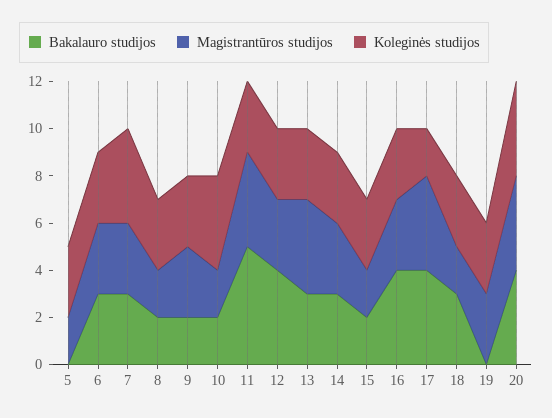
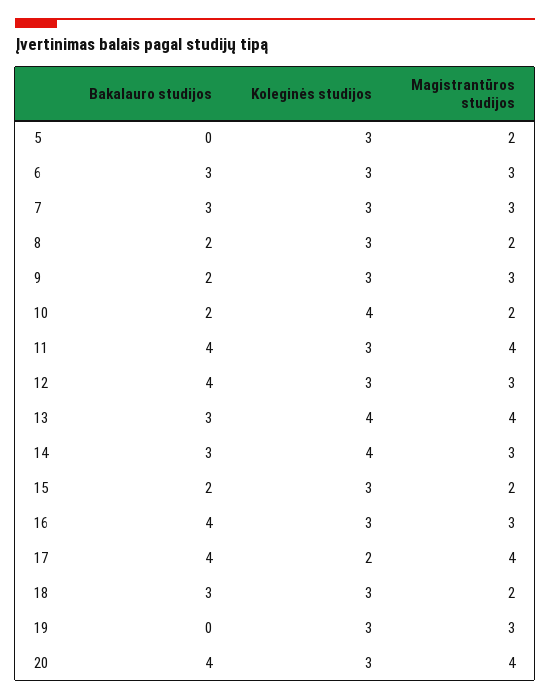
Koleginės studijos, 7: 4 -> 3
Bakalauro studijos, 11: 5 -> 4
Koleginės studijos, 13: 3 -> 4
Koleginės studijos, 14: 3 -> 4
Koleginės studijos, 20: 4 -> 3

